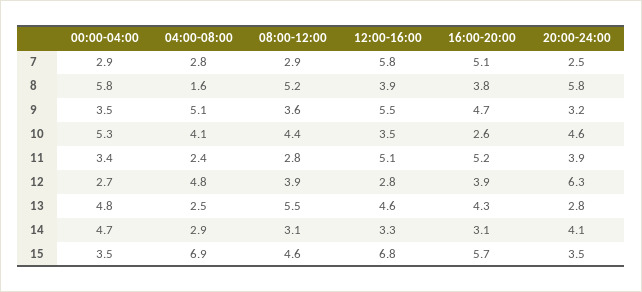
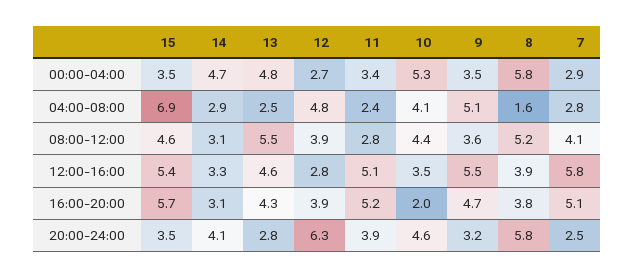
08:00-12:00, 7: 2.9 -> 4.1
16:00-20:00, 10: 2.6 -> 2
12:00-16:00, 15: 6.8 -> 5.4

